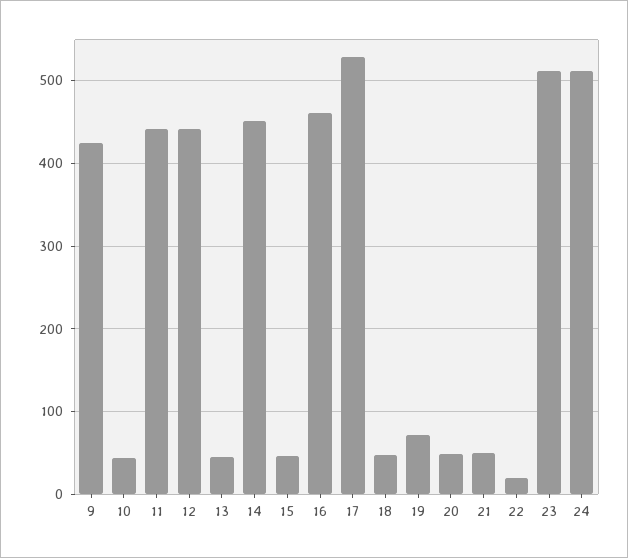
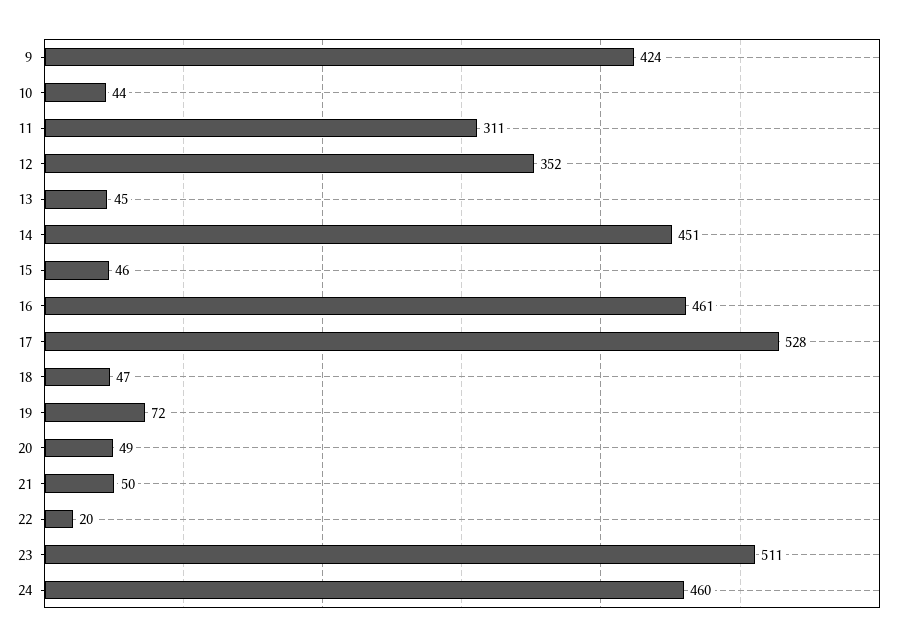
11: 440 -> 311
12: 440 -> 352
24: 510 -> 460

